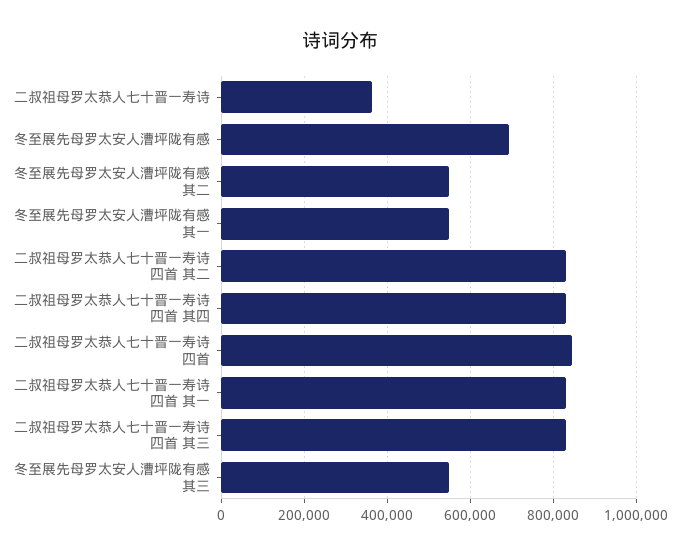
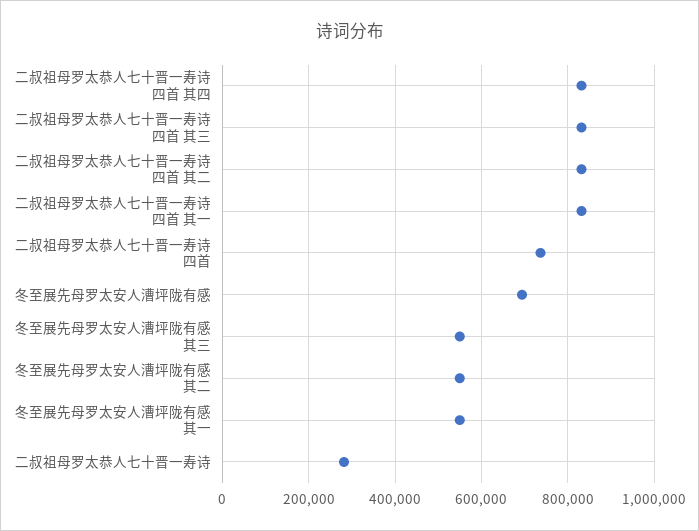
二叔祖母罗太恭人七十晋一寿诗: 360000 -> 280000
二叔祖母罗太恭人七十晋一寿诗四首: 840000 -> 740000

